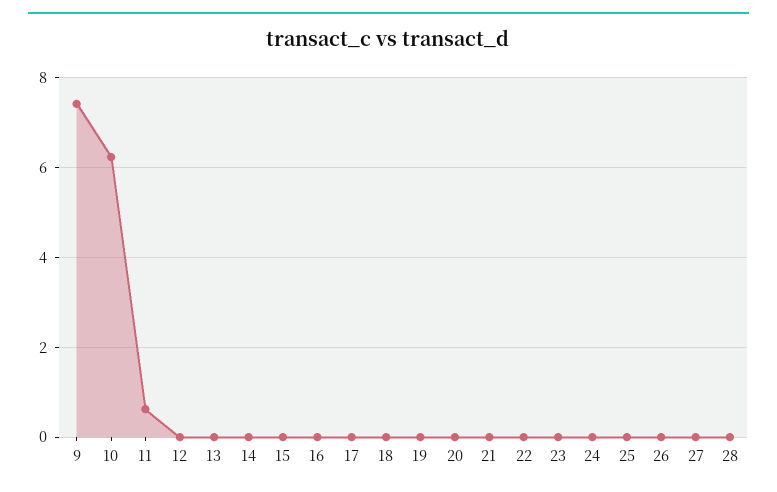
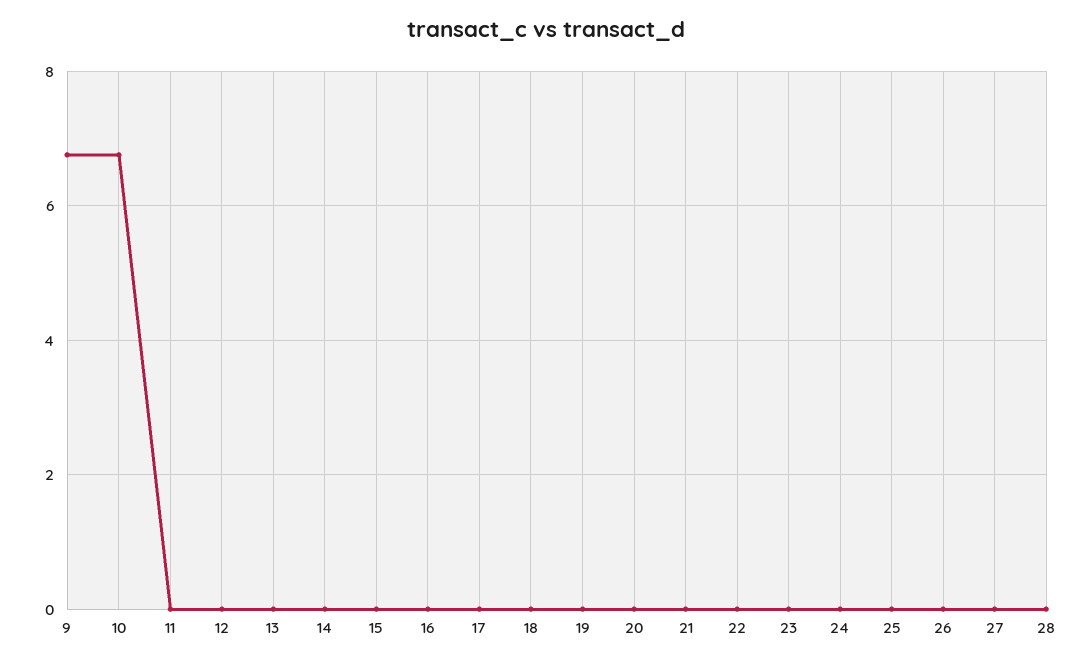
9: 7.4 -> 6.8
10: 6.2 -> 6.8
11: 0.6 -> 0

